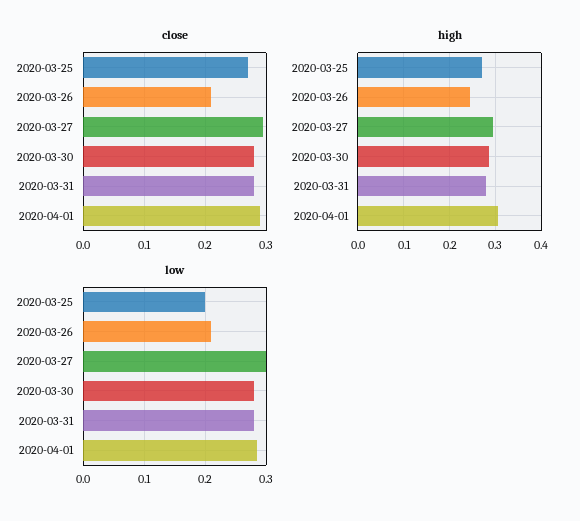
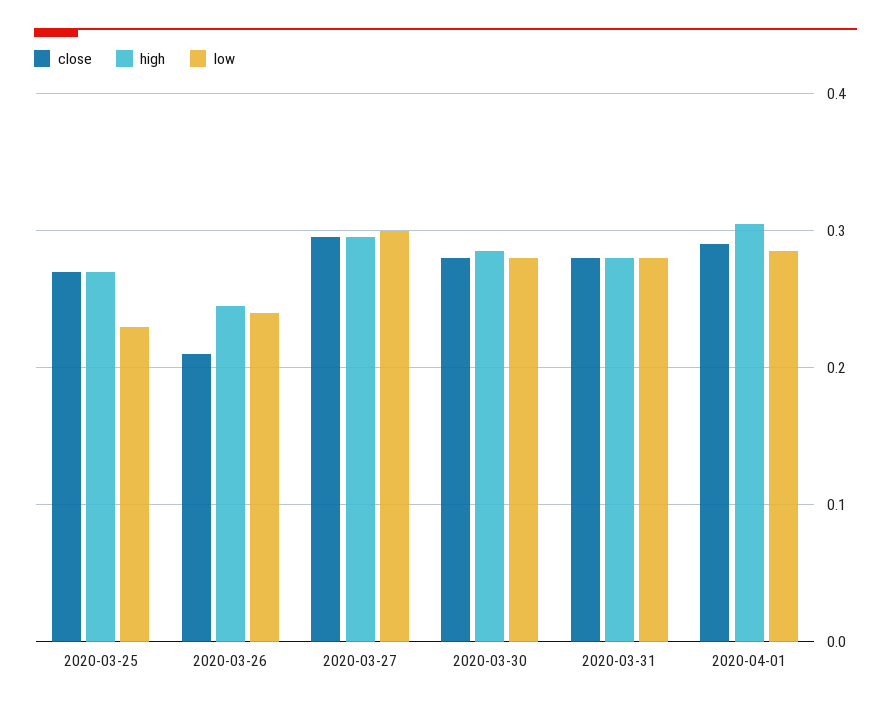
low, 2020-03-25: 0.2 -> 0.23
low, 2020-03-26: 0.21 -> 0.24

